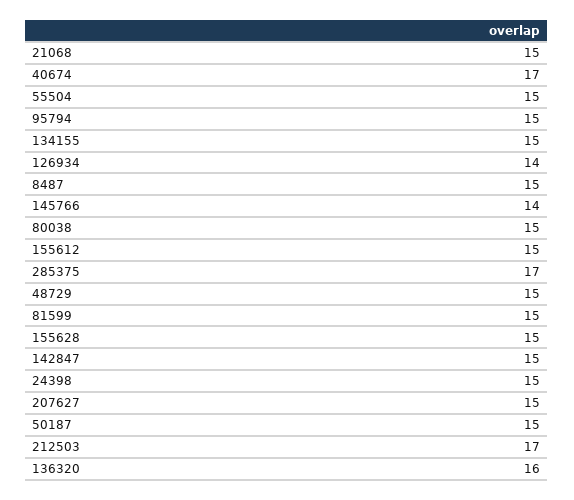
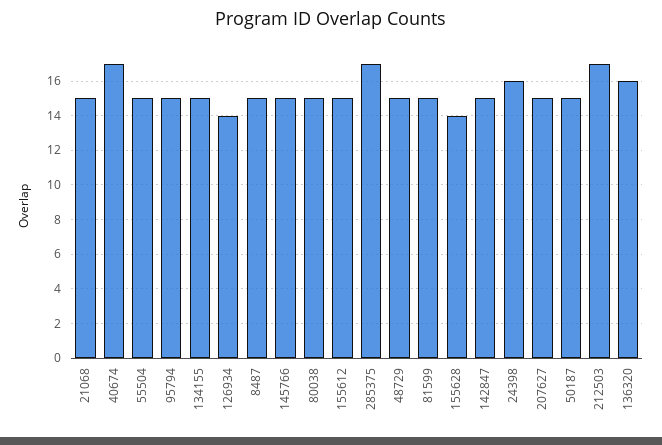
145766: 14 -> 15
155628: 15 -> 14
24398: 15 -> 16

